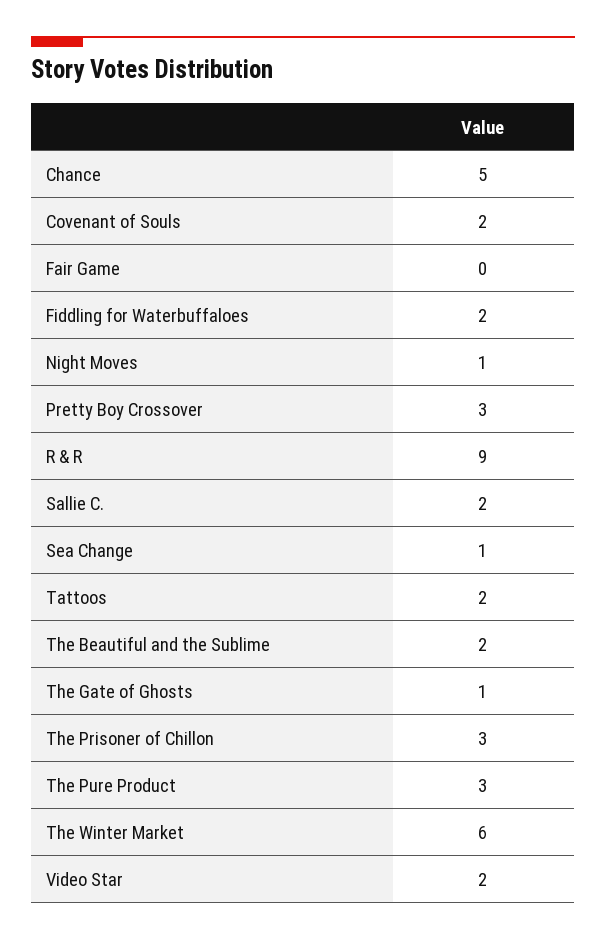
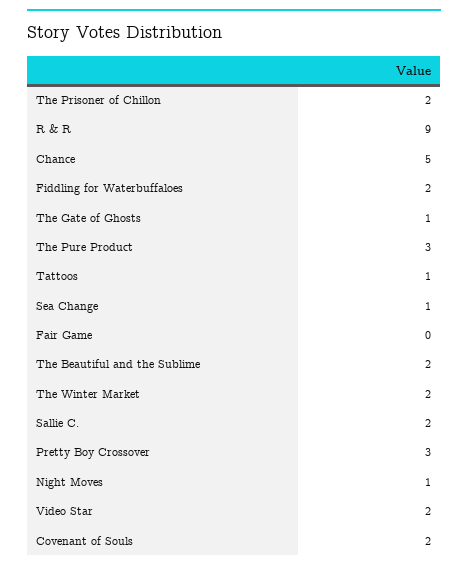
Tattoos: 2 -> 1
The Prisoner of Chillon: 3 -> 2
The Winter Market: 6 -> 2

